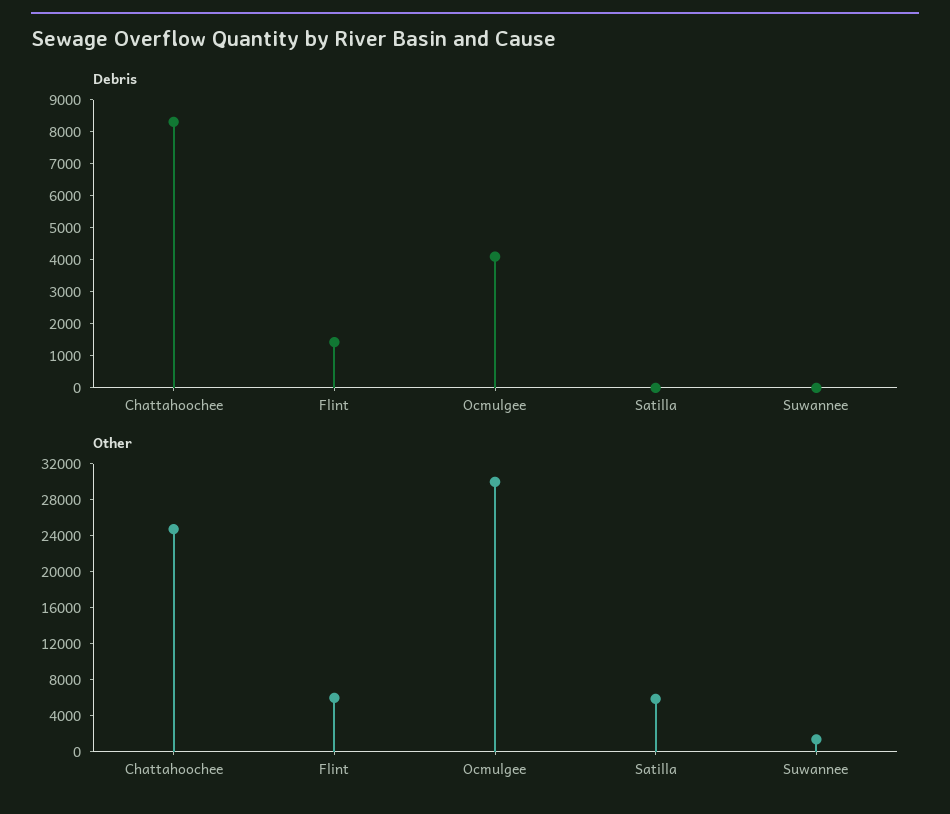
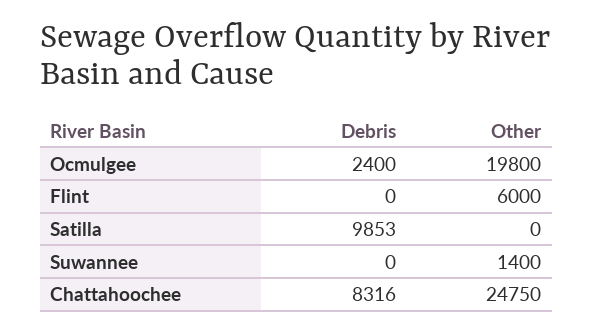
Debris, Flint: 1500 -> 0
Debris, Ocmulgee: 4000 -> 2400
Debris, Satilla: 0 -> 9853
Other, Ocmulgee: 30000 -> 19800
Other, Satilla: 6000 -> 0

